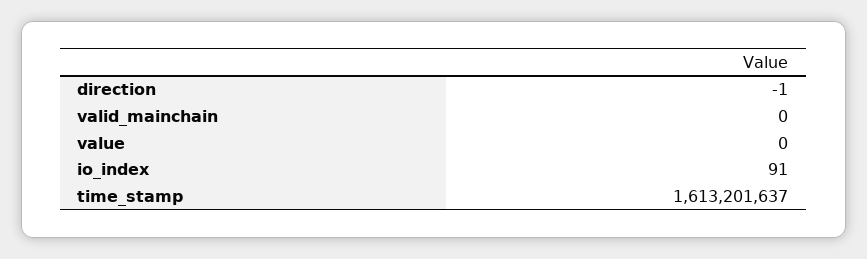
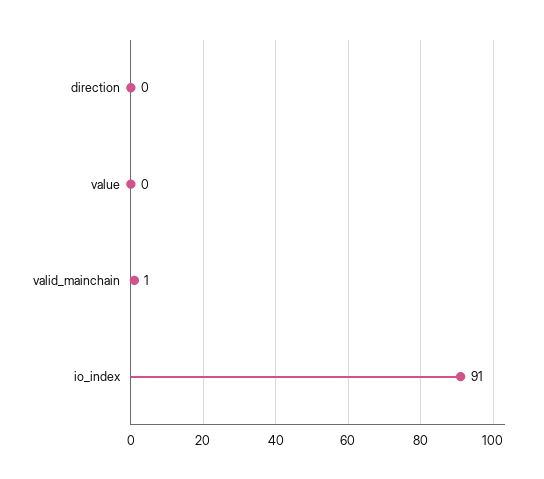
direction: -1 -> 0
valid_mainchain: 0 -> 1
time_stamp: 1613201637 -> none

